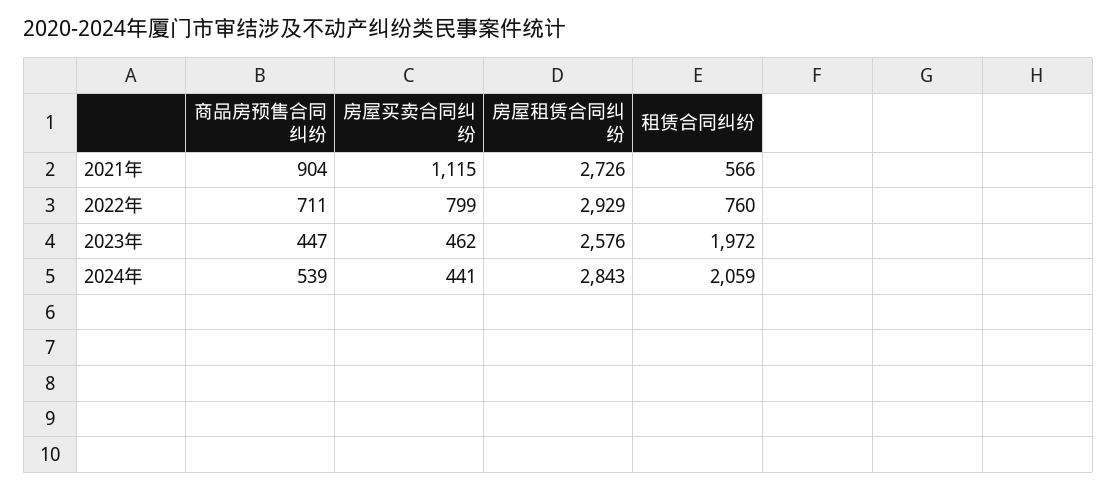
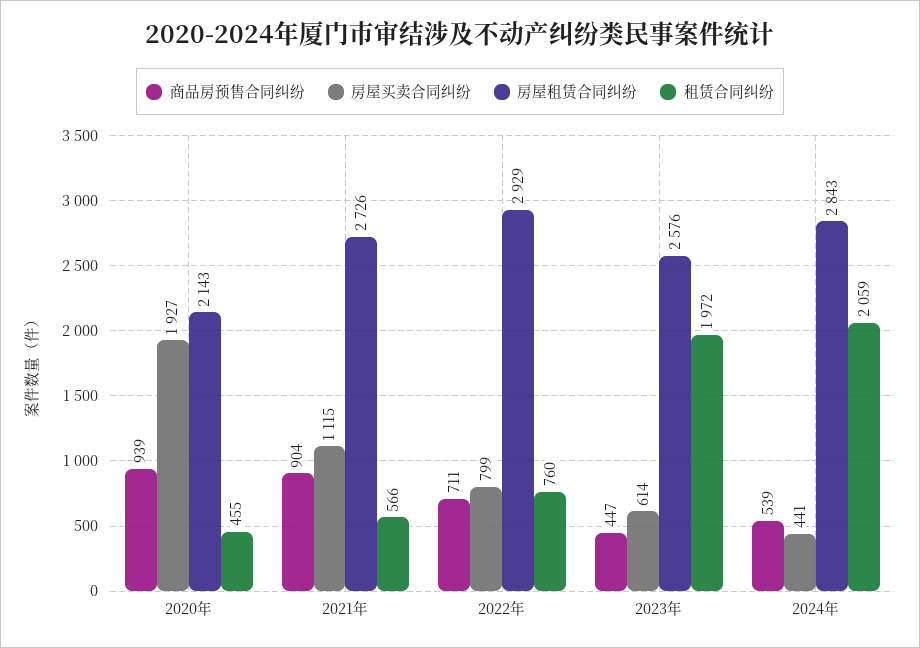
房屋买卖合同纠纷, 2023年: 462 -> 614
商品房预售合同纠纷, 2020年: none -> 939
房屋买卖合同纠纷, 2020年: none -> 1927
房屋租赁合同纠纷, 2020年: none -> 2143
租赁合同纠纷, 2020年: none -> 455

